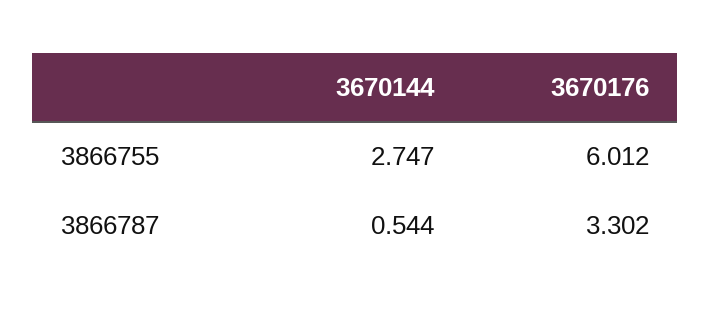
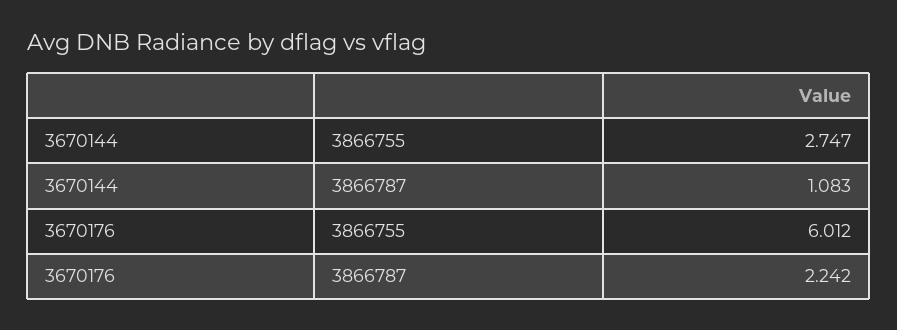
3670144, 3866787: 0.544 -> 1.083
3670176, 3866787: 3.302 -> 2.242

